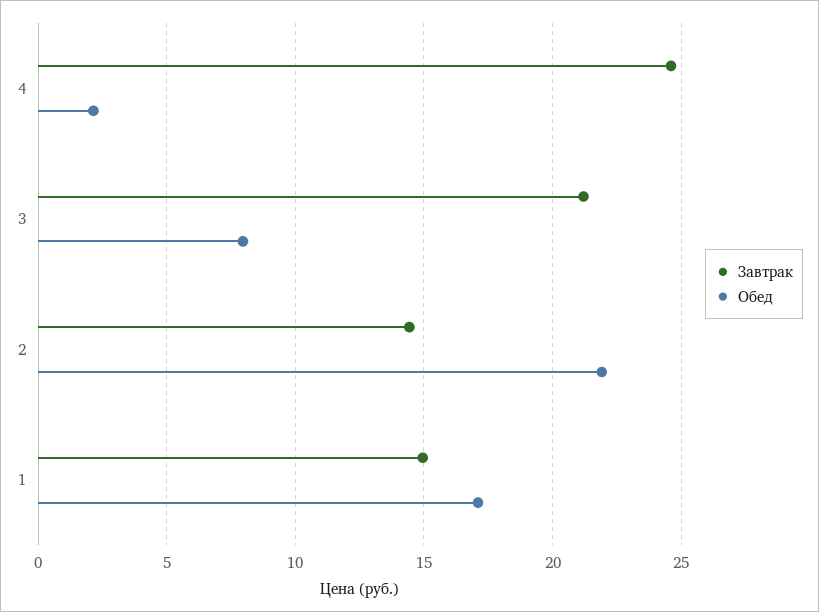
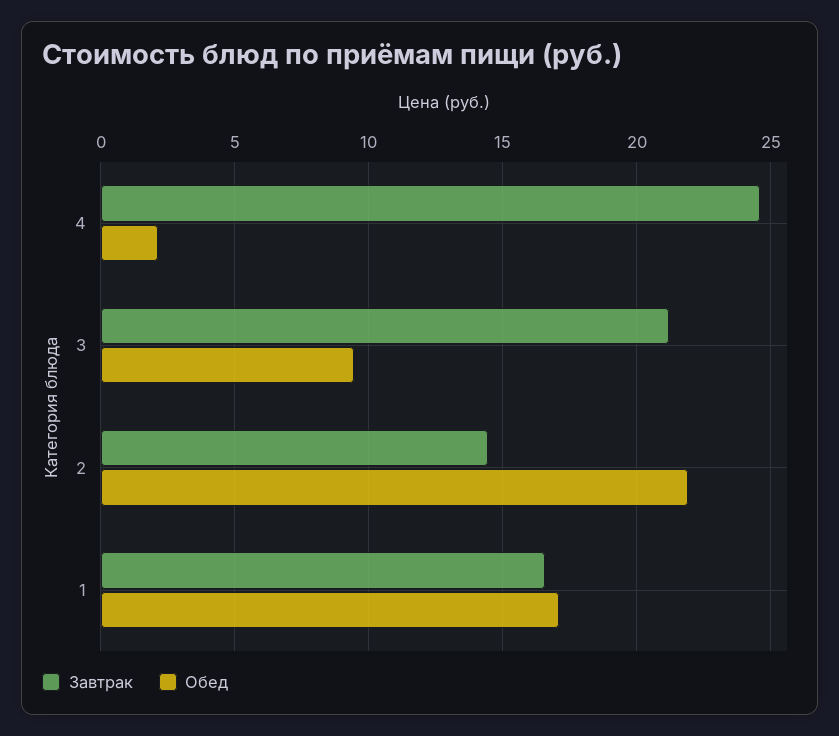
Обед, 3: 8 -> 9.5
Завтрак, 1: 15 -> 16.5

